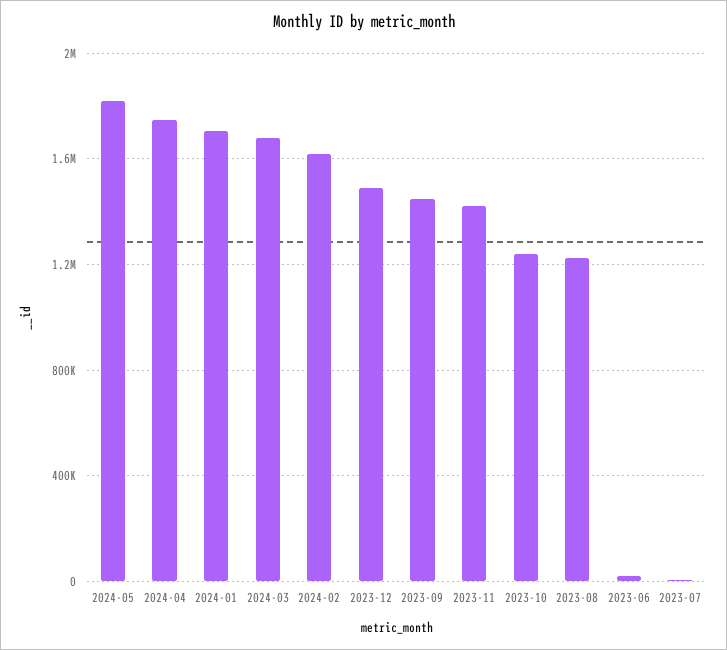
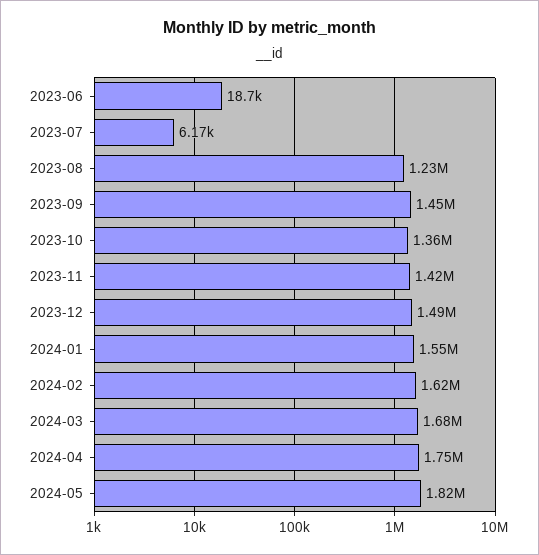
2024-01: 1700000 -> 1550000
2023-10: 1250000 -> 1360000

